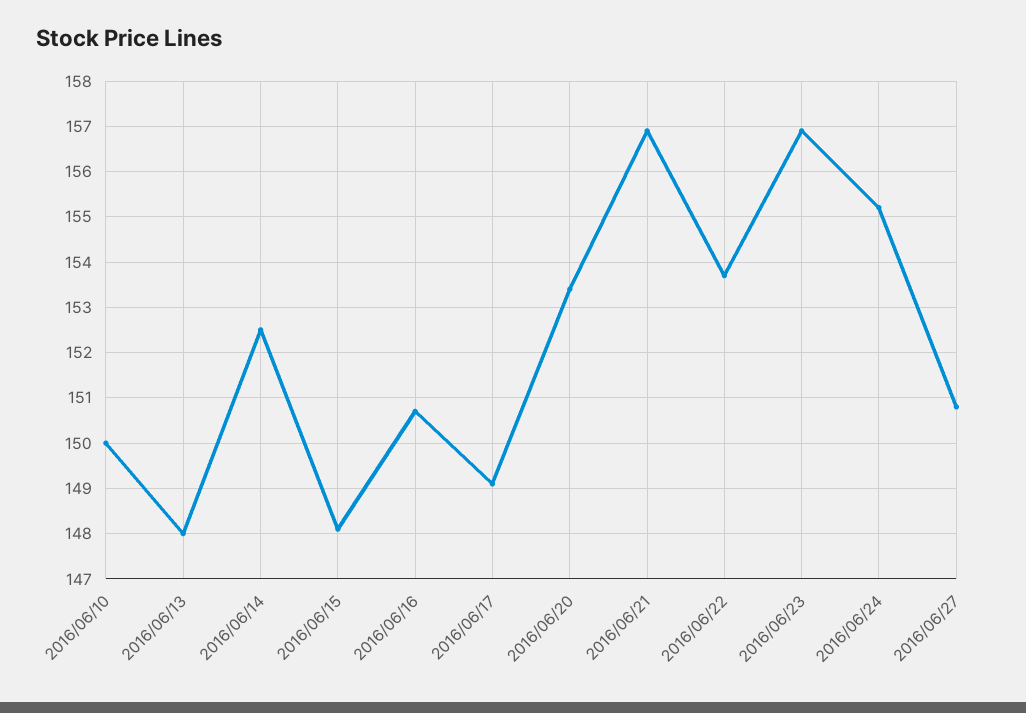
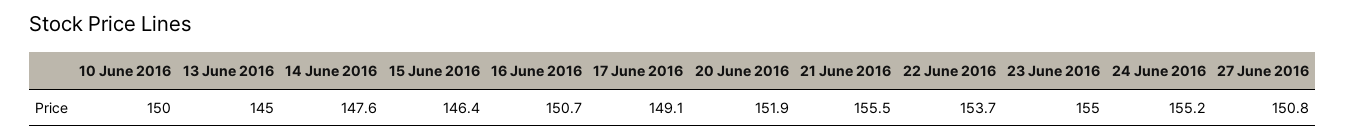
2016/06/13: 148 -> 145
2016/06/14: 152.5 -> 147.6
2016/06/15: 148 -> 146.4
2016/06/20: 153.5 -> 151.9
2016/06/21: 157 -> 155.5
2016/06/23: 157 -> 155

